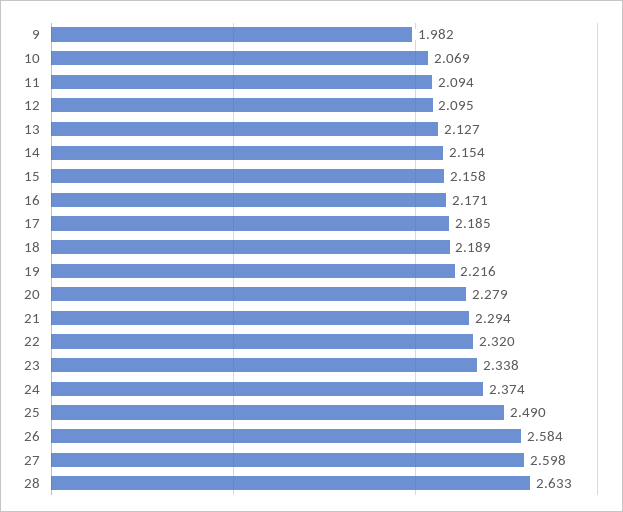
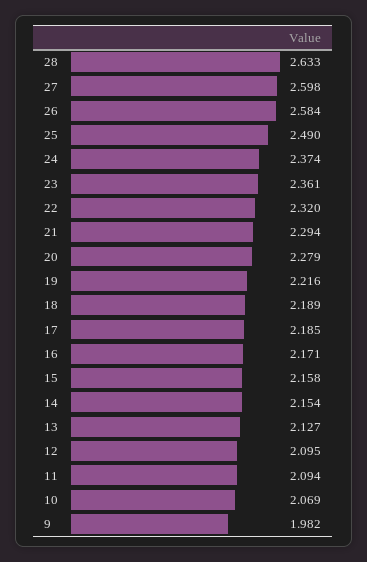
23: 2.338 -> 2.361

